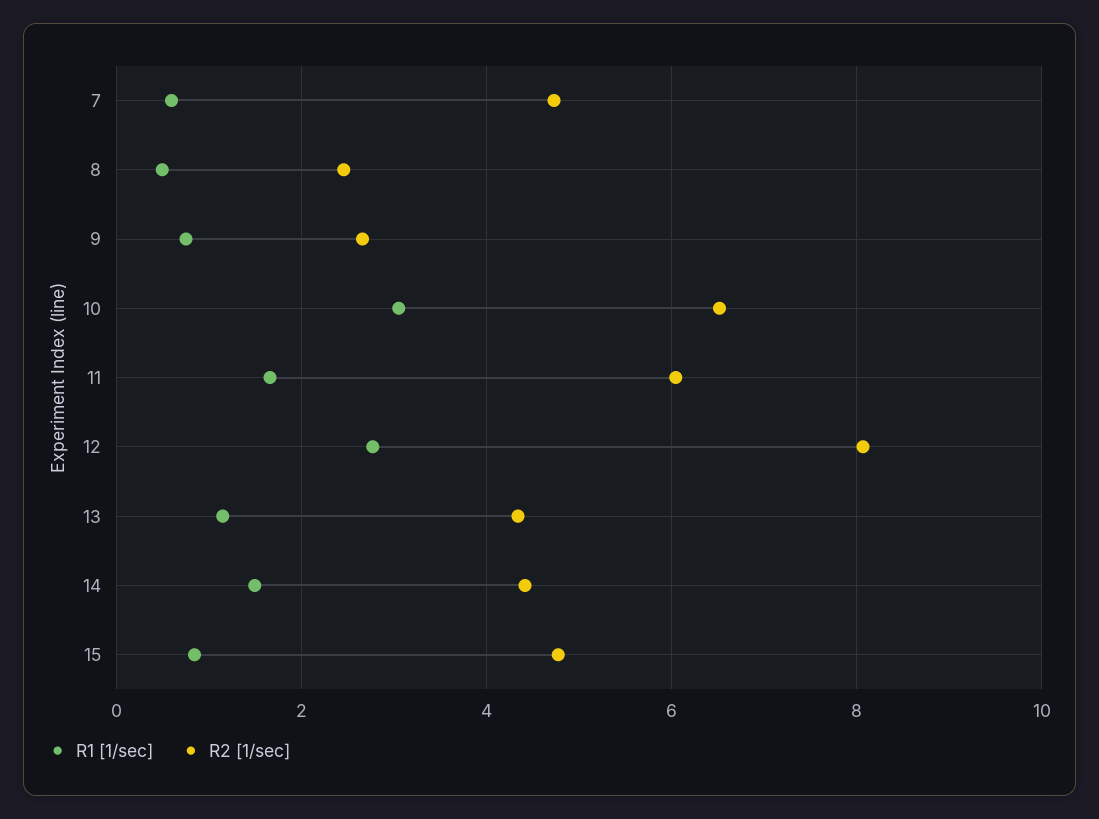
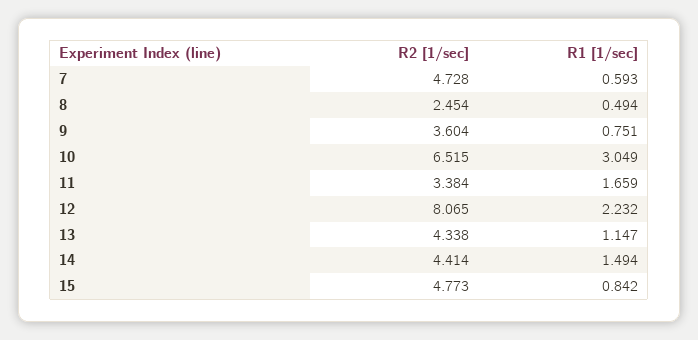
R2 [1/sec], 9: 2.6 -> 3.604
R2 [1/sec], 11: 6 -> 3.384
R1 [1/sec], 12: 2.8 -> 2.232

